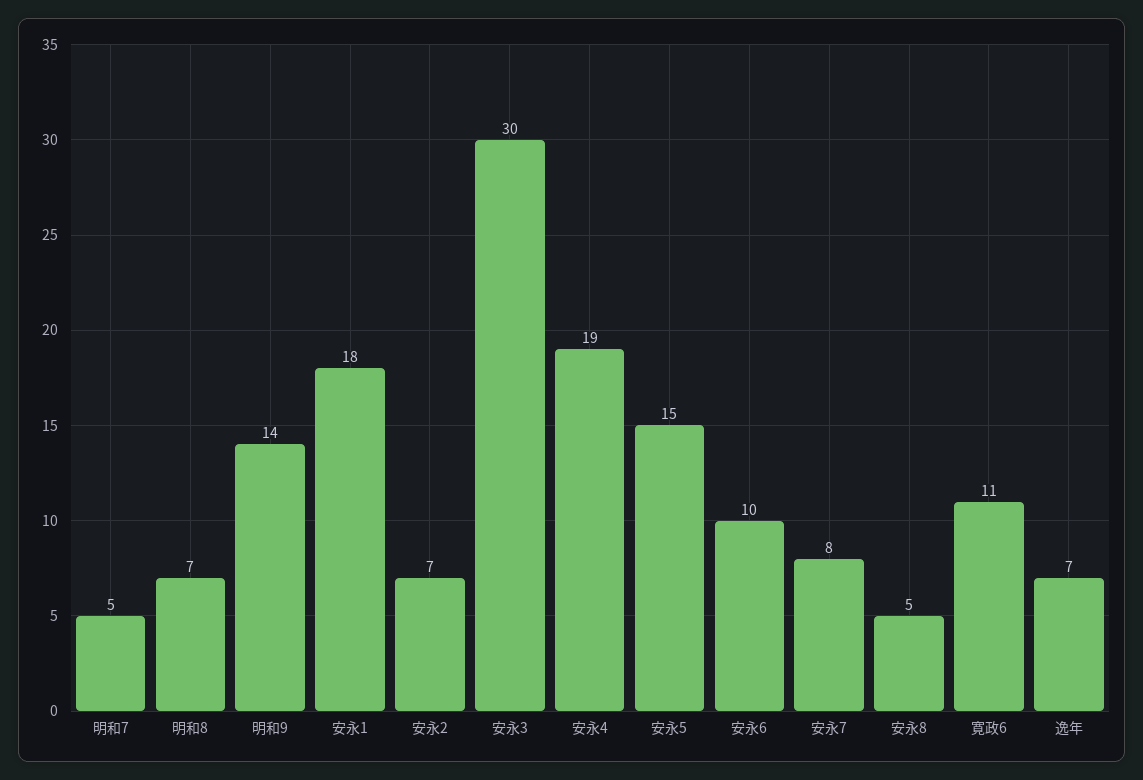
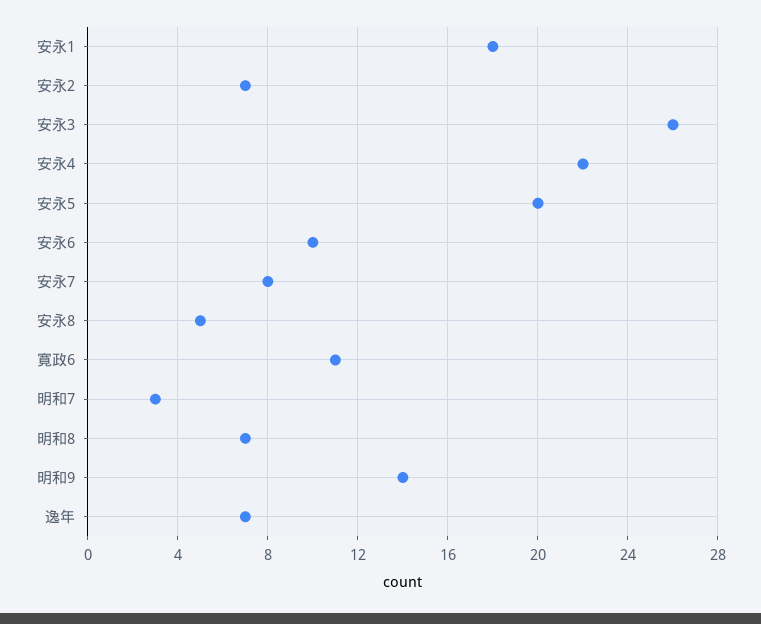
明和7: 5 -> 3
安永3: 30 -> 26
安永4: 19 -> 22
安永5: 15 -> 20

